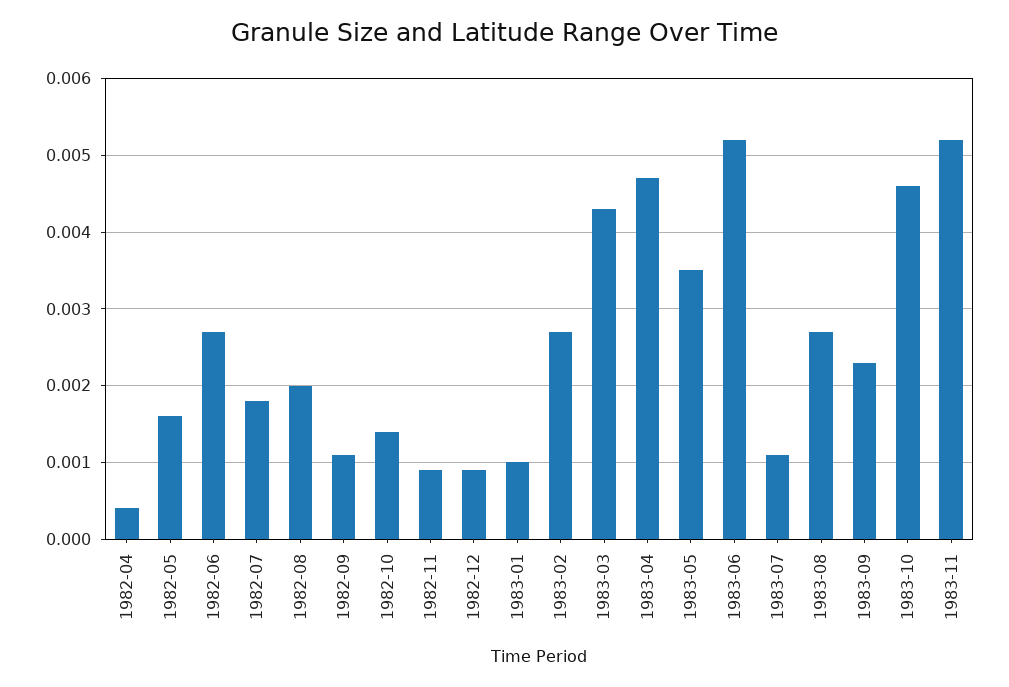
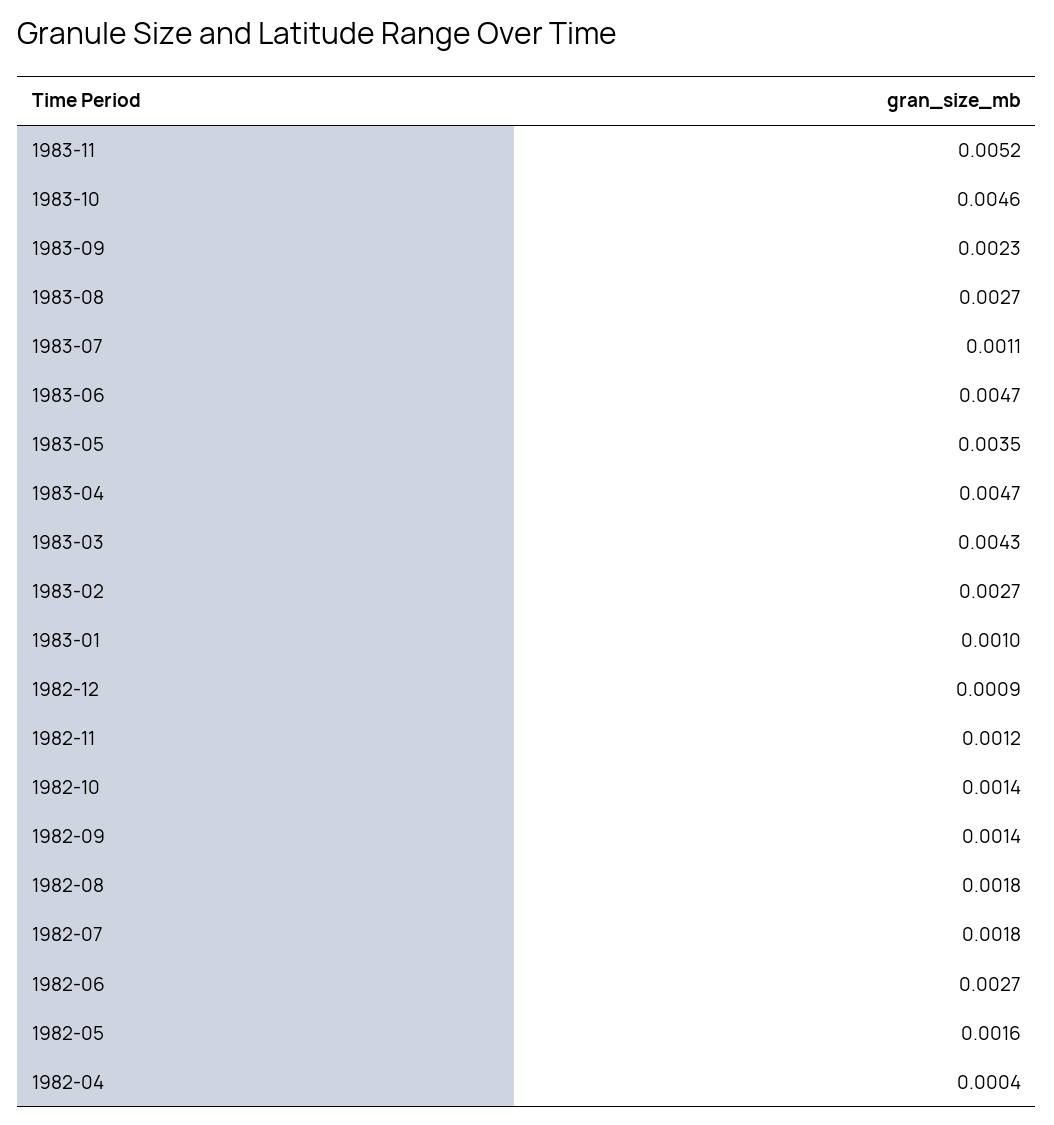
1982-08: 0.002 -> 0.0018
1982-09: 0.0011 -> 0.0014
1982-11: 0.0009 -> 0.0012
1983-06: 0.0052 -> 0.0047

